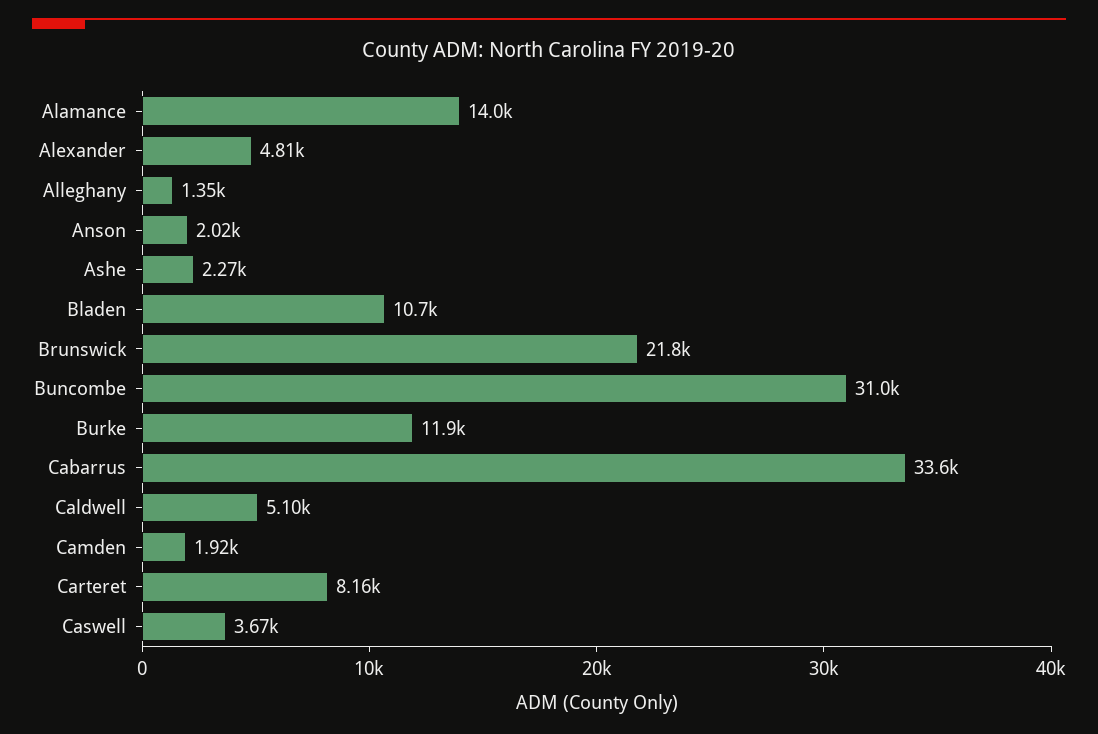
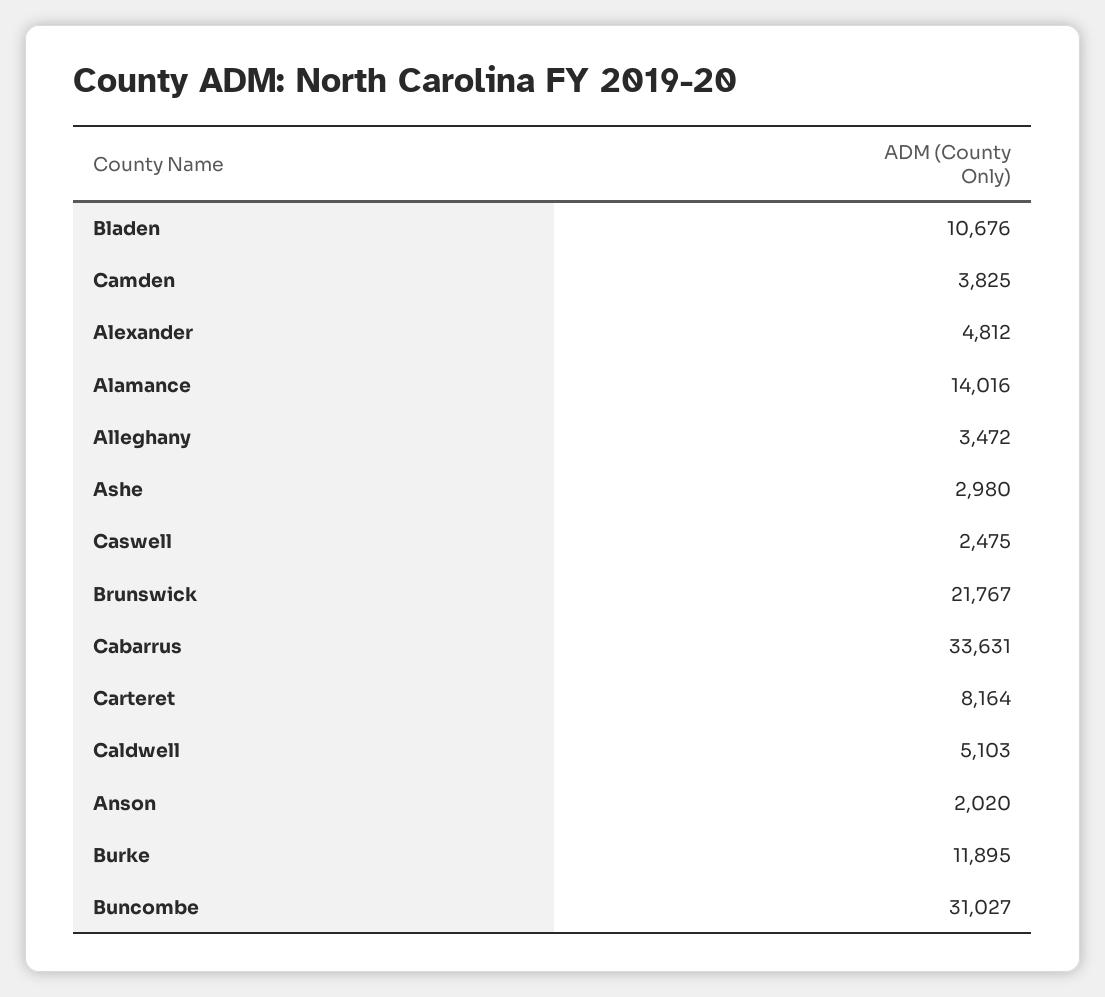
Alleghany: 1350 -> 3472
Ashe: 2270 -> 2980
Camden: 1920 -> 3825
Caswell: 3670 -> 2475

